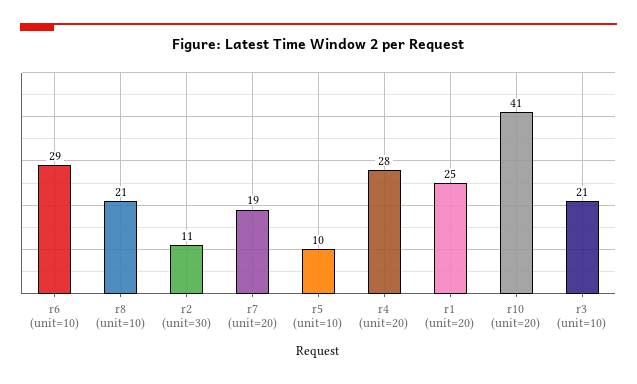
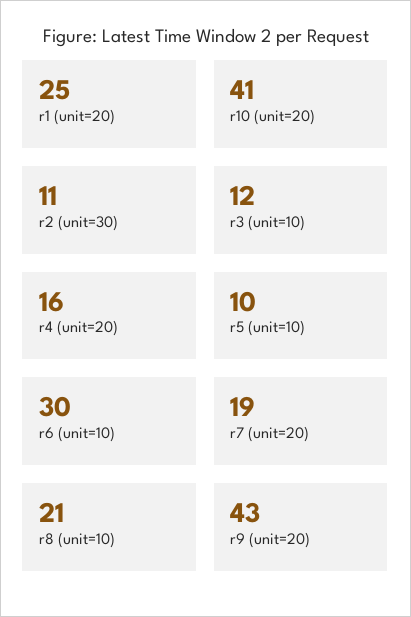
r6 (unit=10): 29 -> 30
r4 (unit=20): 28 -> 16
r3 (unit=10): 21 -> 12
r9 (unit=20): none -> 43

